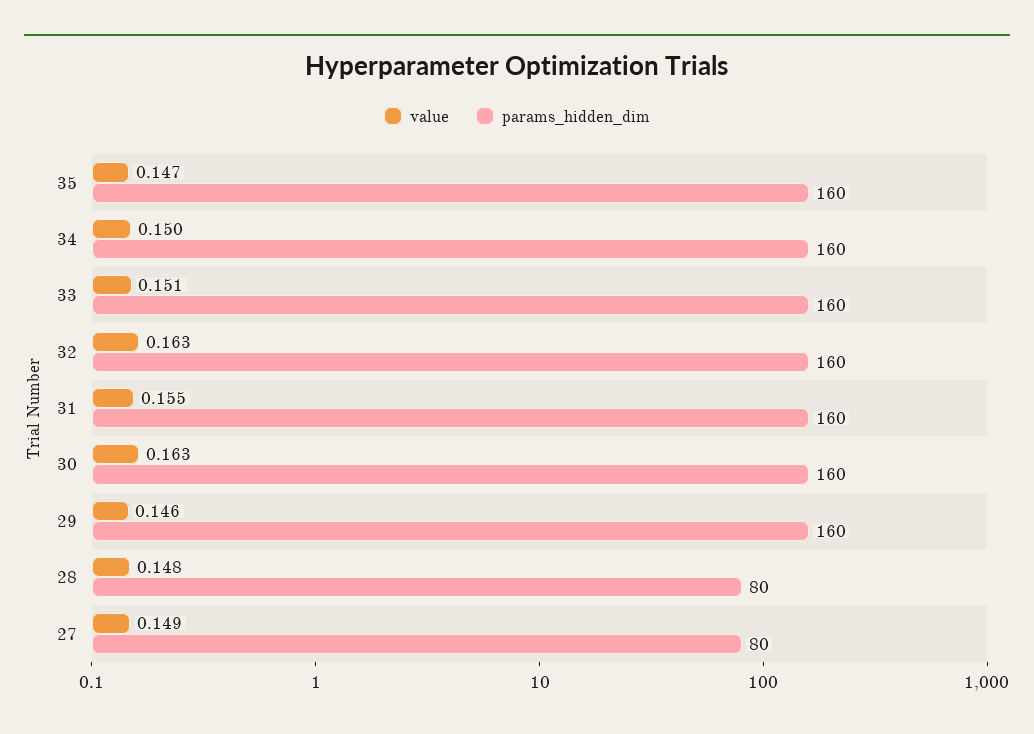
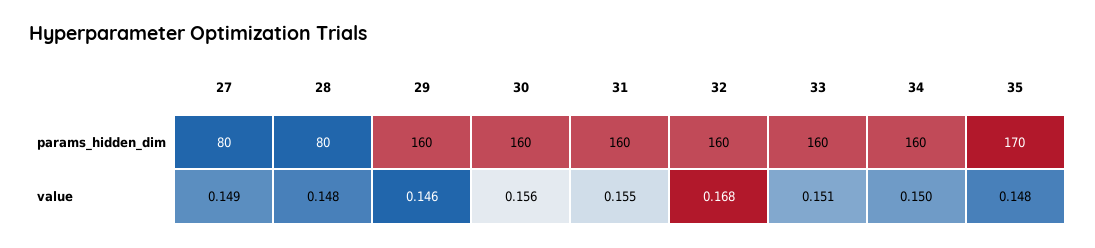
value, 35: 0.147 -> 0.148
params_hidden_dim, 35: 160 -> 170
value, 32: 0.163 -> 0.168
value, 30: 0.163 -> 0.156

